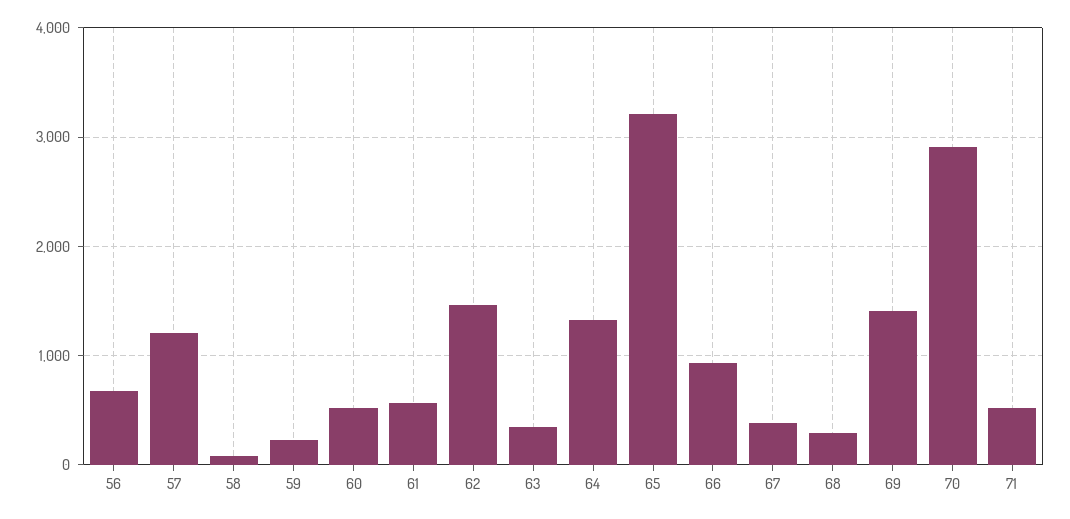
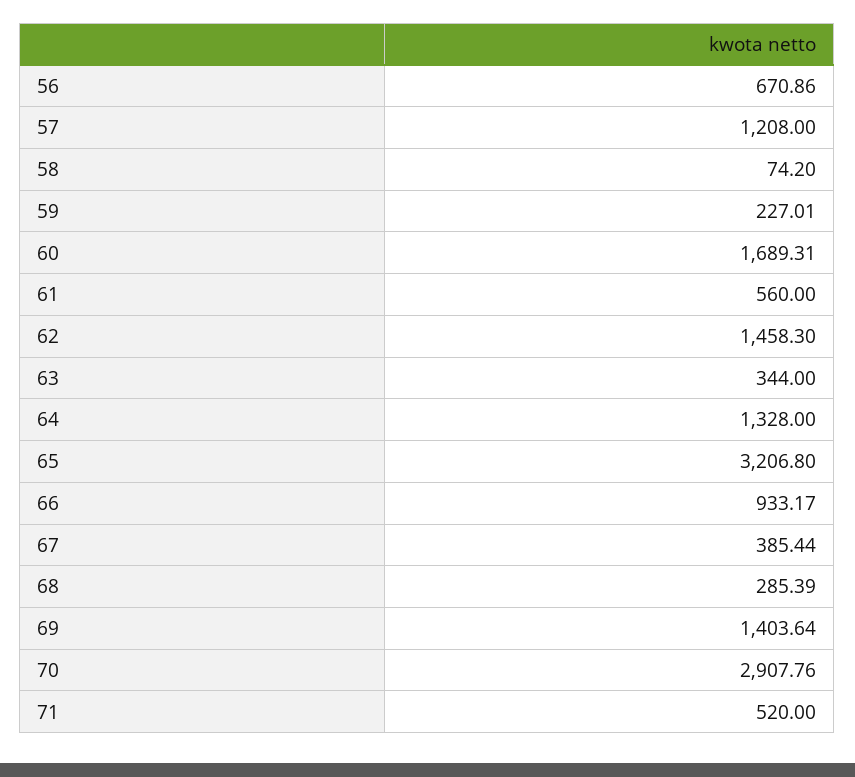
60: 500 -> 1689.31

